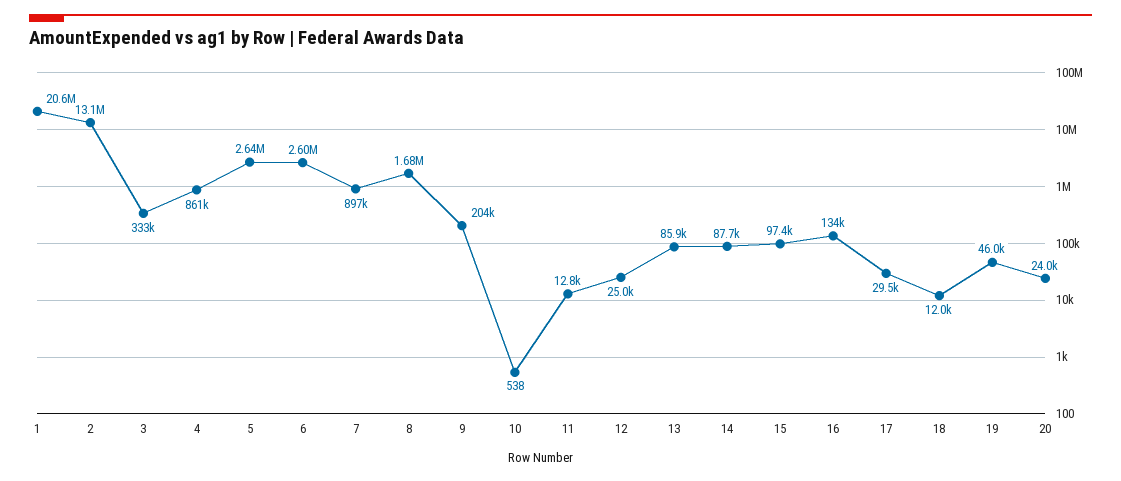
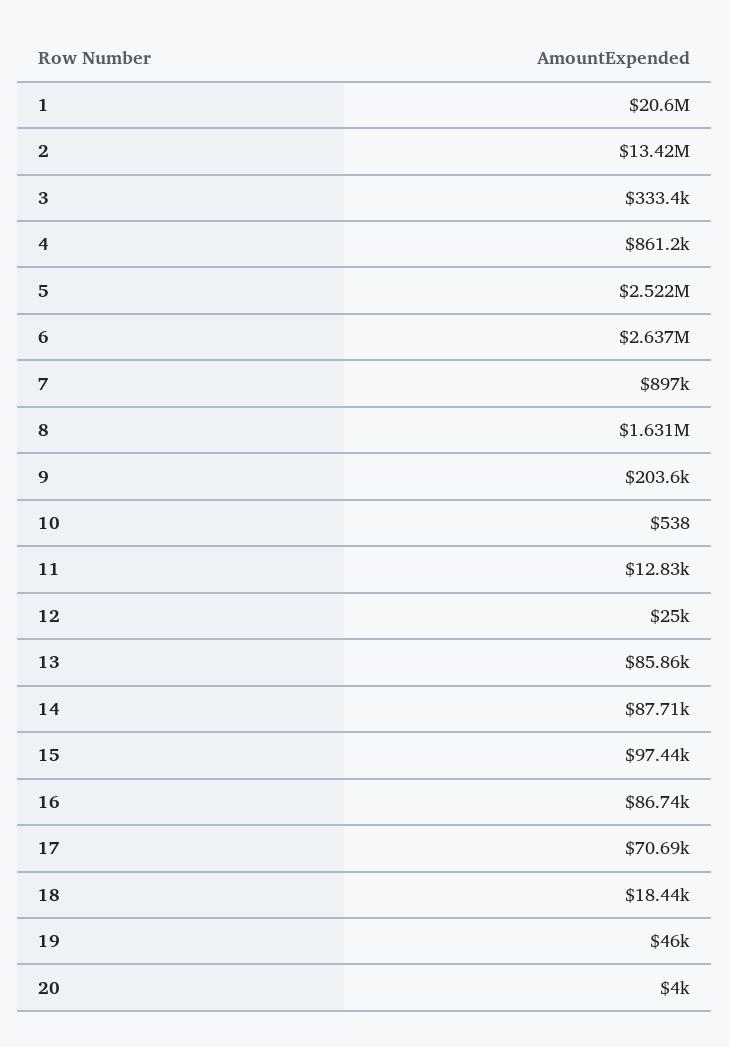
2: 13100000 -> 13420000
5: 2640000 -> 2522000
6: 2600000 -> 2637000
8: 1680000 -> 1631000
16: 134000 -> 86740
17: 29500 -> 70690
18: 12000 -> 18440
20: 24000 -> 4000

